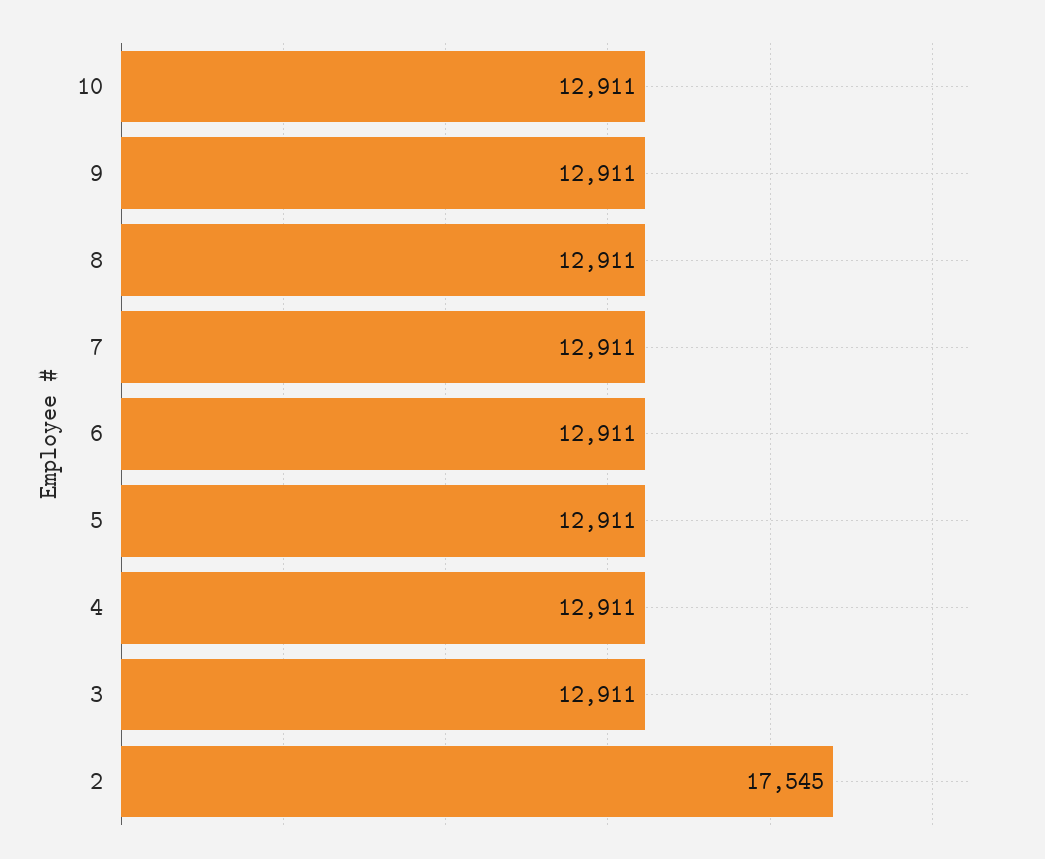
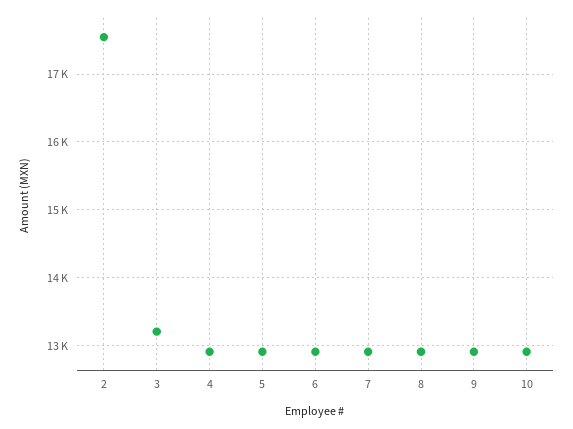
3: 12911 -> 13200

